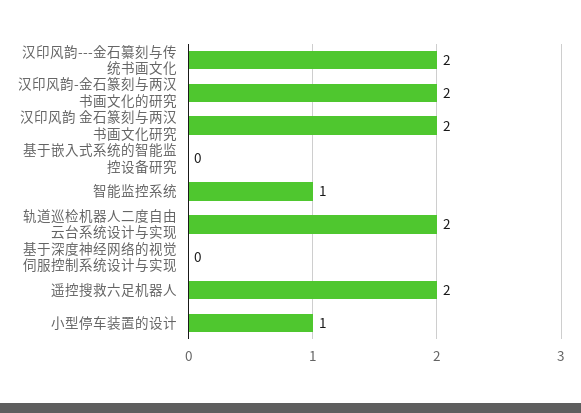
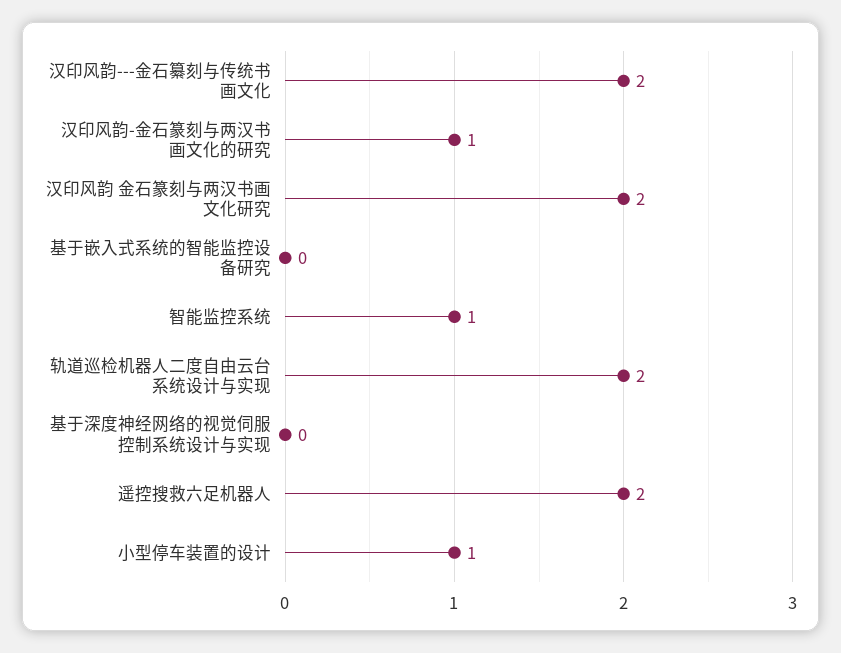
汉印风韵-金石篆刻与两汉书画文化的研究: 2 -> 1

